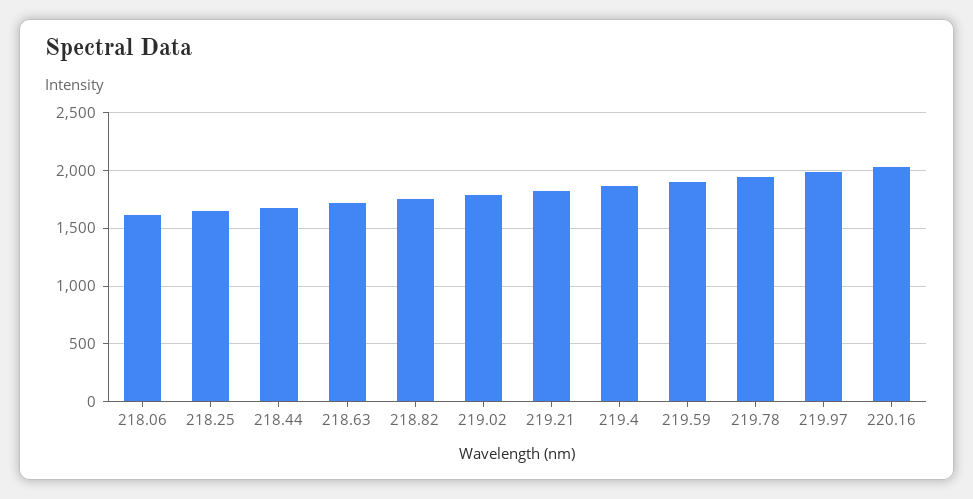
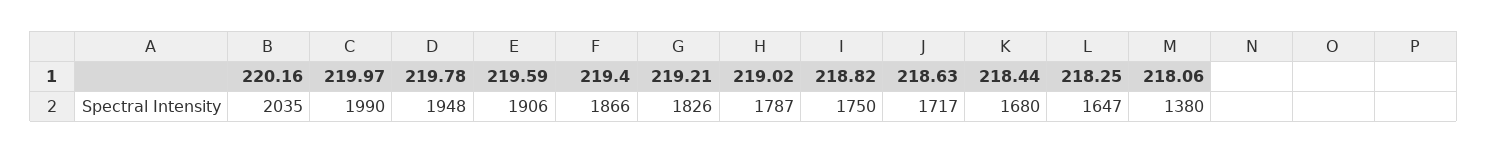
218.06: 1600 -> 1380

